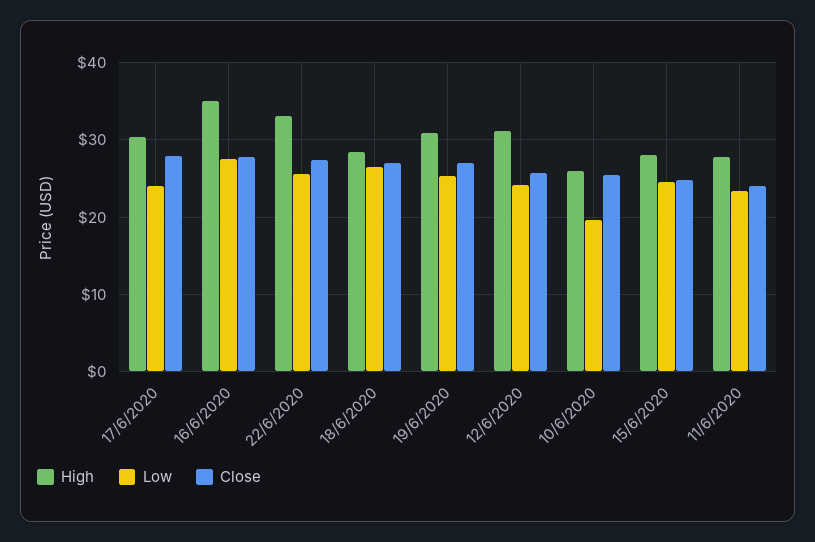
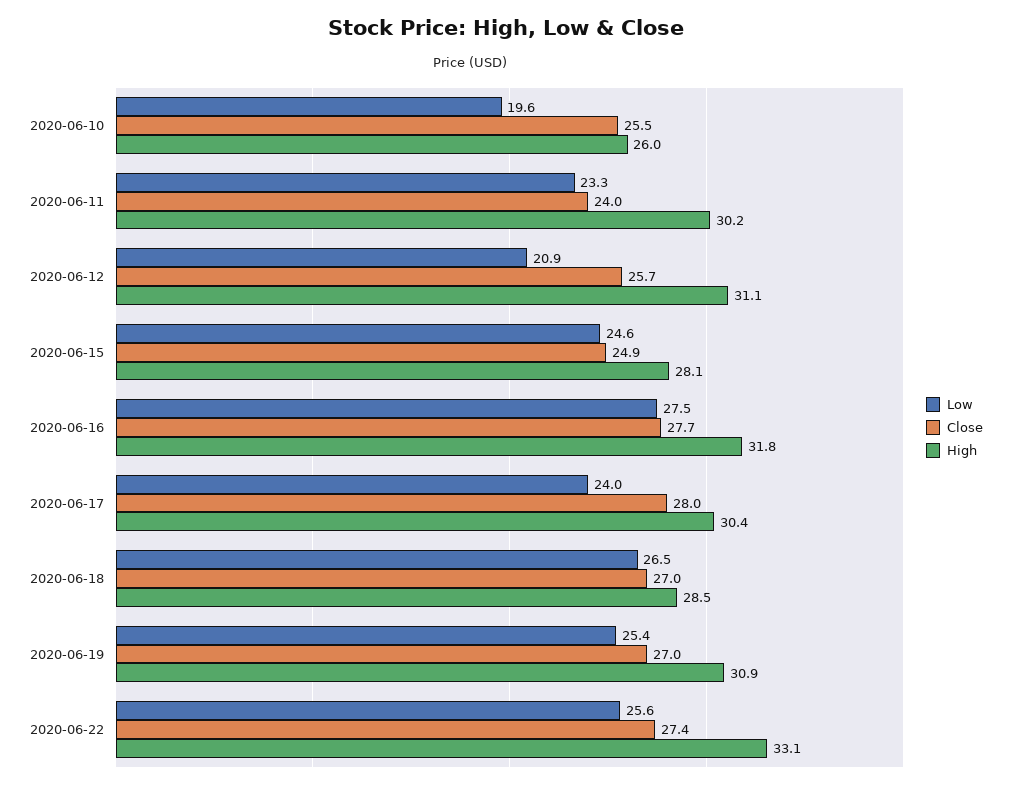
High, 16/6/2020: 35 -> 31.8
Low, 12/6/2020: 24 -> 20.9
High, 11/6/2020: 28 -> 30.2

